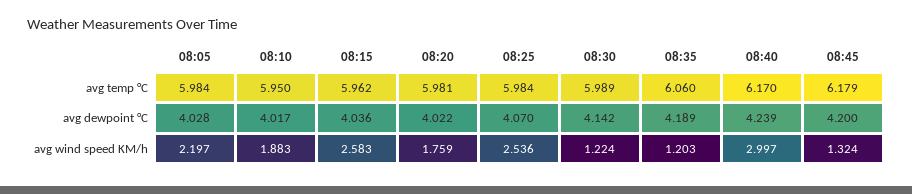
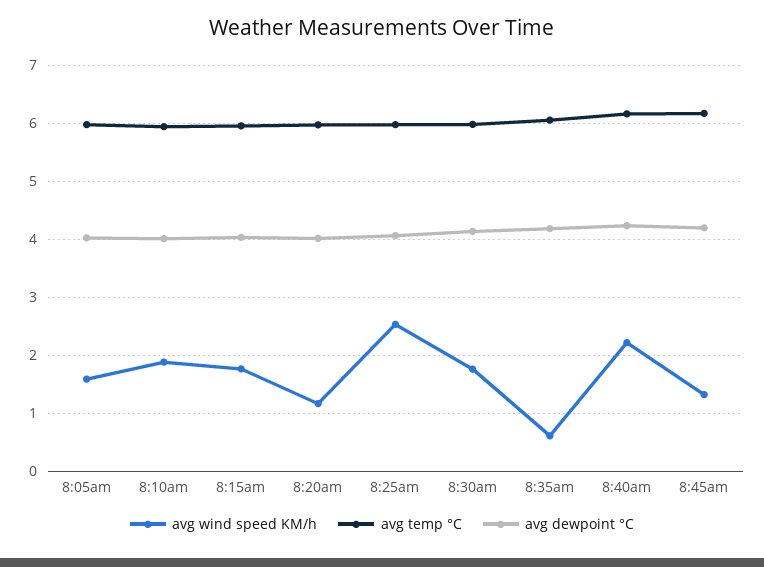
avg wind speed KM/h, 08:05: 2.197 -> 1.6
avg wind speed KM/h, 08:15: 2.583 -> 1.8
avg wind speed KM/h, 08:20: 1.759 -> 1.2
avg wind speed KM/h, 08:30: 1.224 -> 1.8
avg wind speed KM/h, 08:35: 1.203 -> 0.6
avg wind speed KM/h, 08:40: 2.997 -> 2.2

